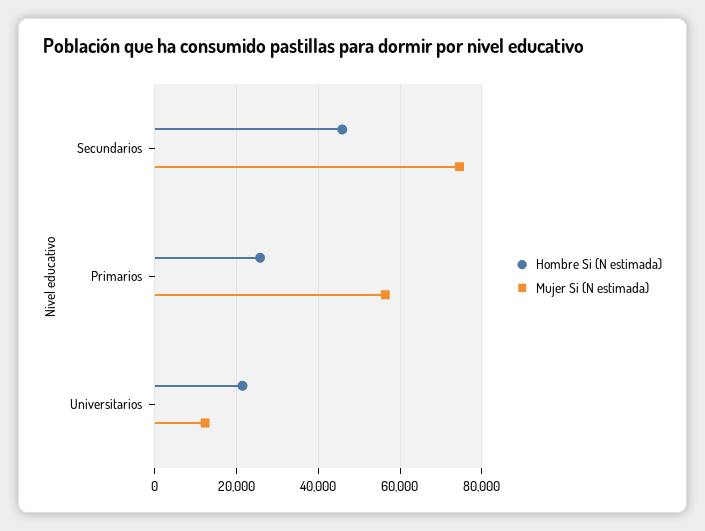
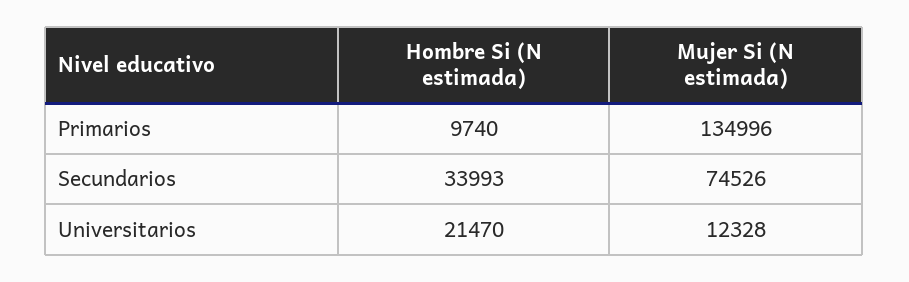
Hombre Si (N estimada), Secundarios: 46000 -> 33993
Hombre Si (N estimada), Primarios: 26000 -> 9740
Mujer Si (N estimada), Primarios: 56000 -> 134996

